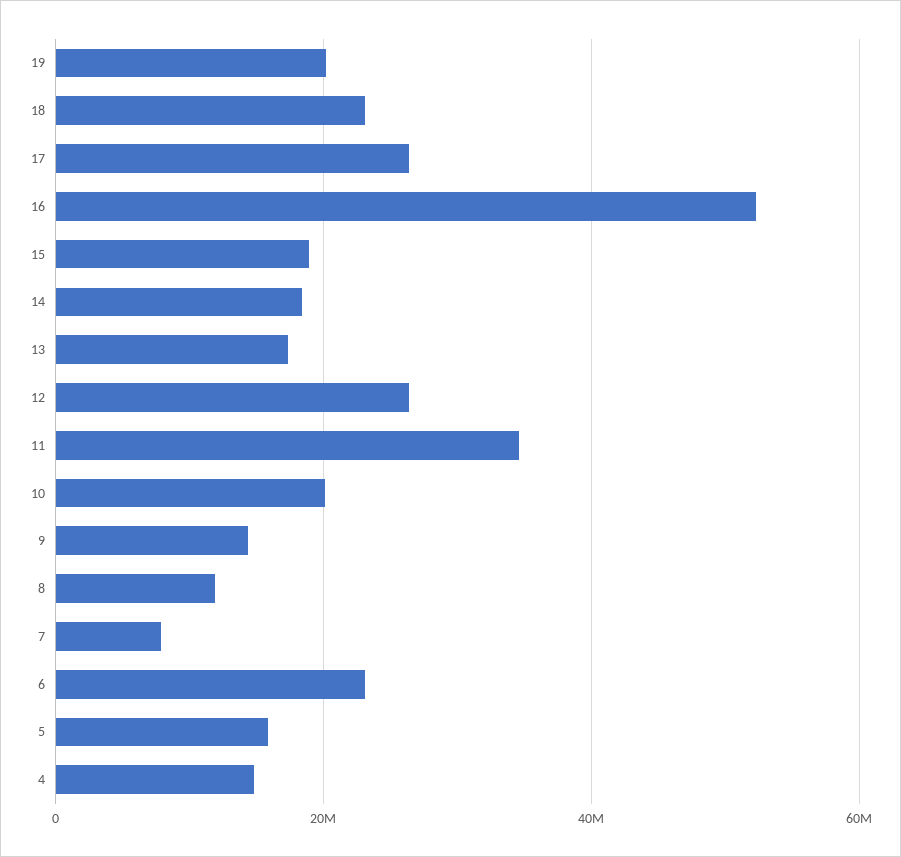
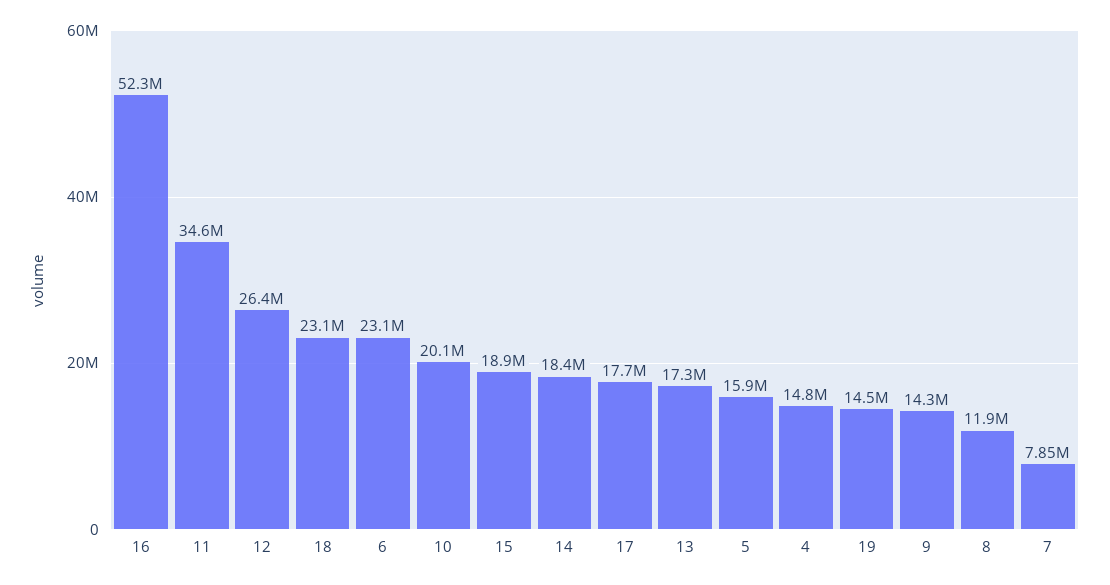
19: 20000000 -> 14500000
17: 26000000 -> 17700000

